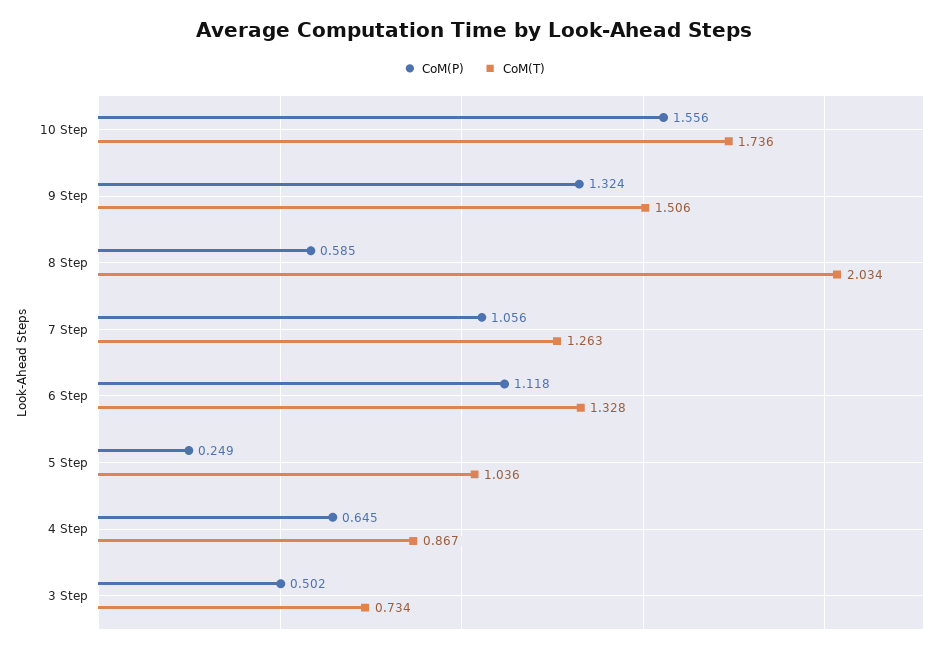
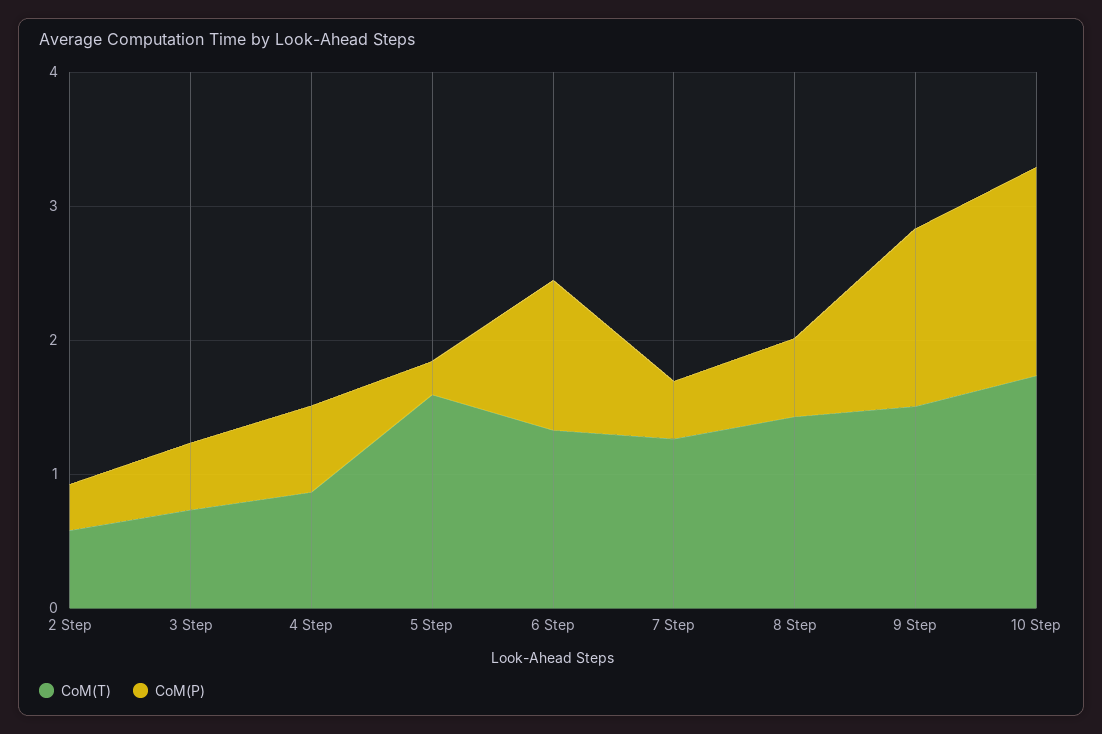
CoM(T), 8 Step: 2.034 -> 1.4
CoM(P), 7 Step: 1.056 -> 0.4
CoM(T), 5 Step: 1.036 -> 1.6
CoM(T), 2 Step: none -> 0.6
CoM(P), 2 Step: none -> 0.4

